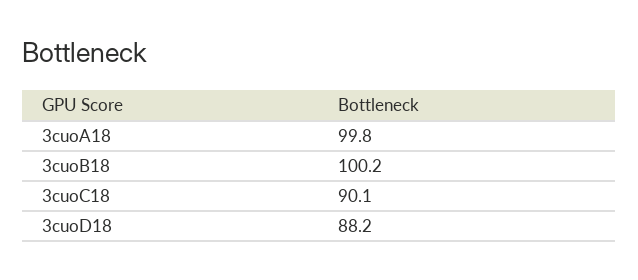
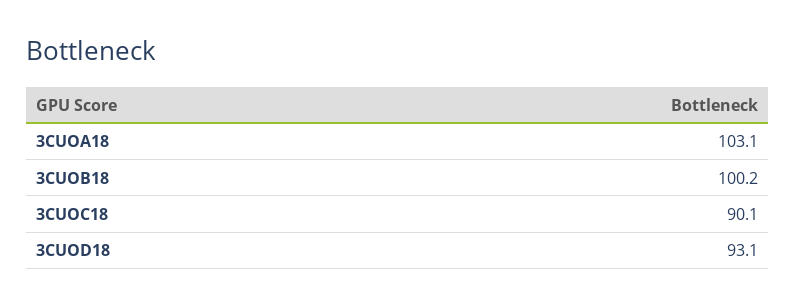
3cuoA18: 99.8 -> 103.1
3cuoD18: 88.2 -> 93.1

